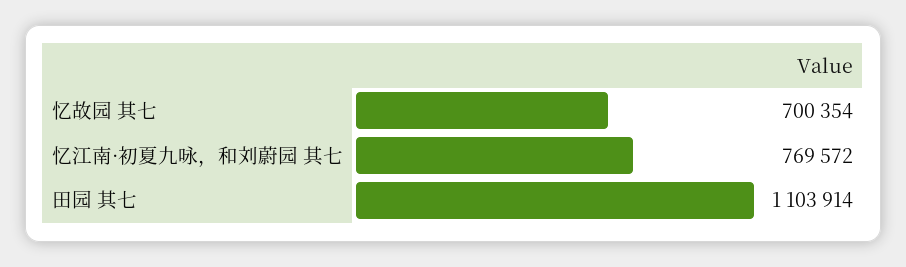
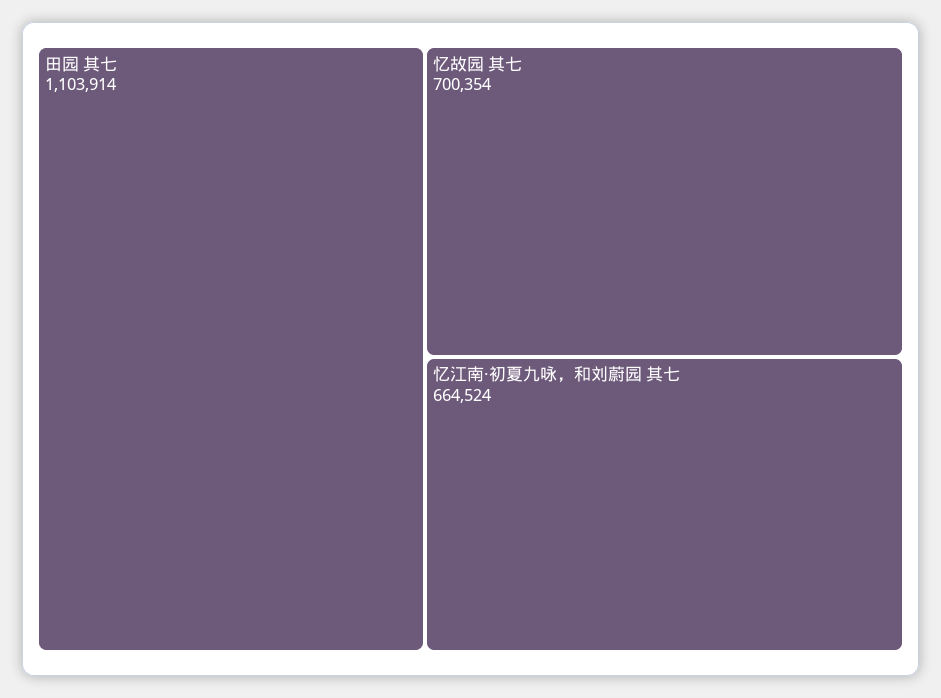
忆江南·初夏九咏，和刘蔚园 其七: 769572 -> 664524

